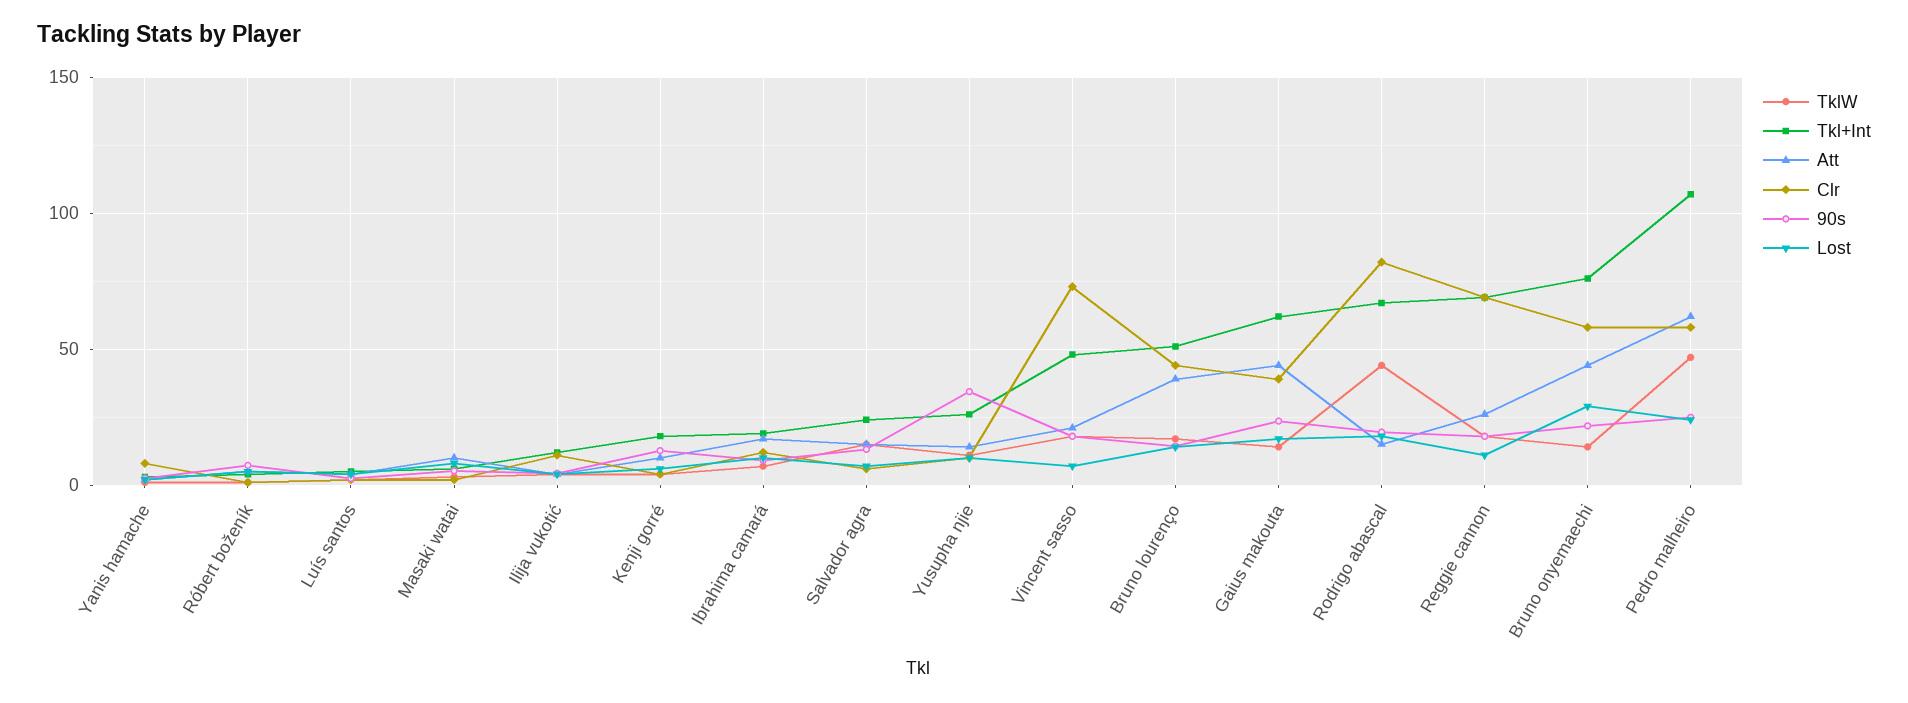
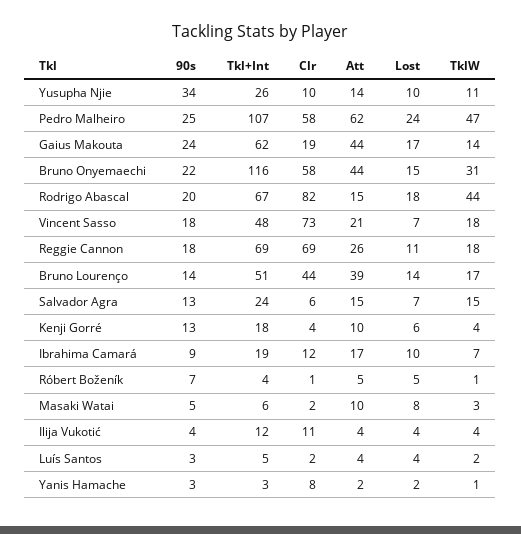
Clr, Gaius makouta: 40 -> 19
TklW, Bruno onyemaechi: 15 -> 31
Tkl+Int, Bruno onyemaechi: 75 -> 116
Lost, Bruno onyemaechi: 30 -> 15

